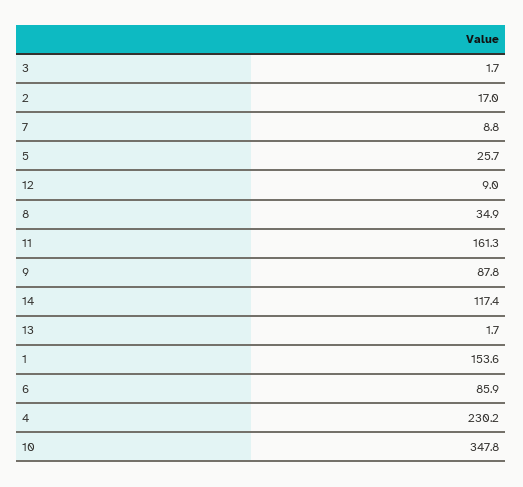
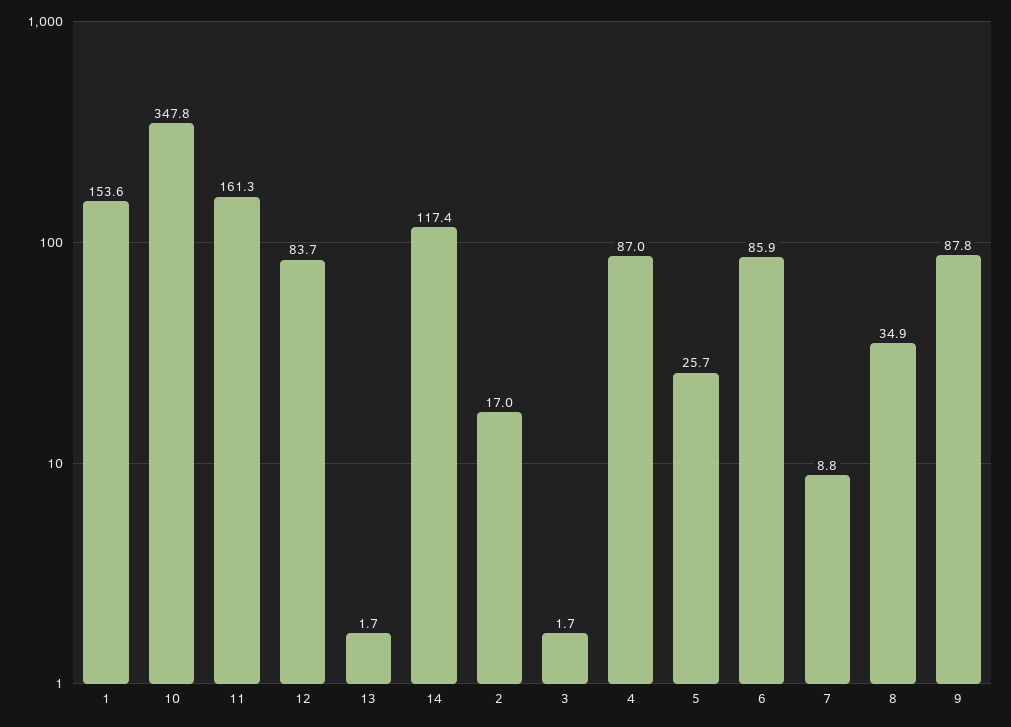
12: 9 -> 83.7
4: 230.2 -> 87

